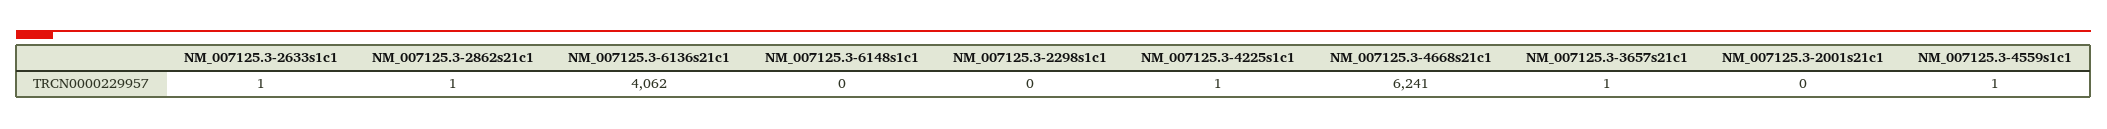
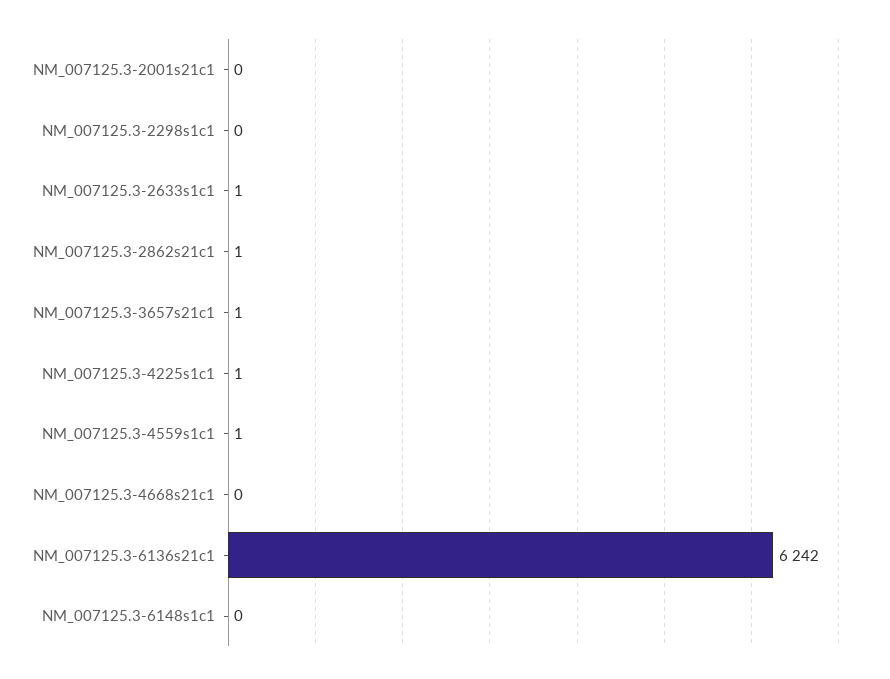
NM_007125.3-6136s21c1: 4062 -> 6242
NM_007125.3-4668s21c1: 6241 -> 0

